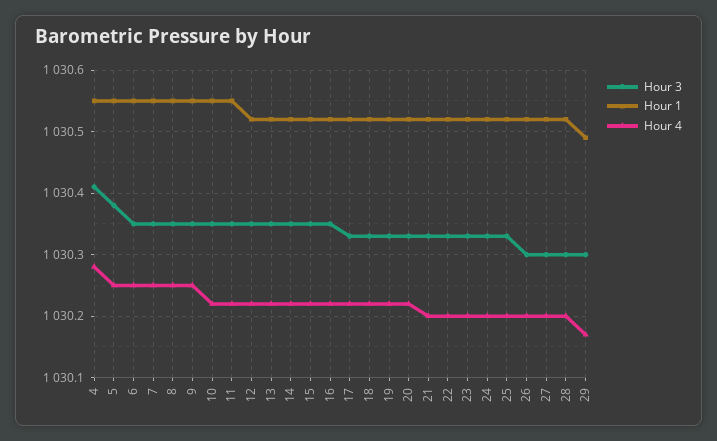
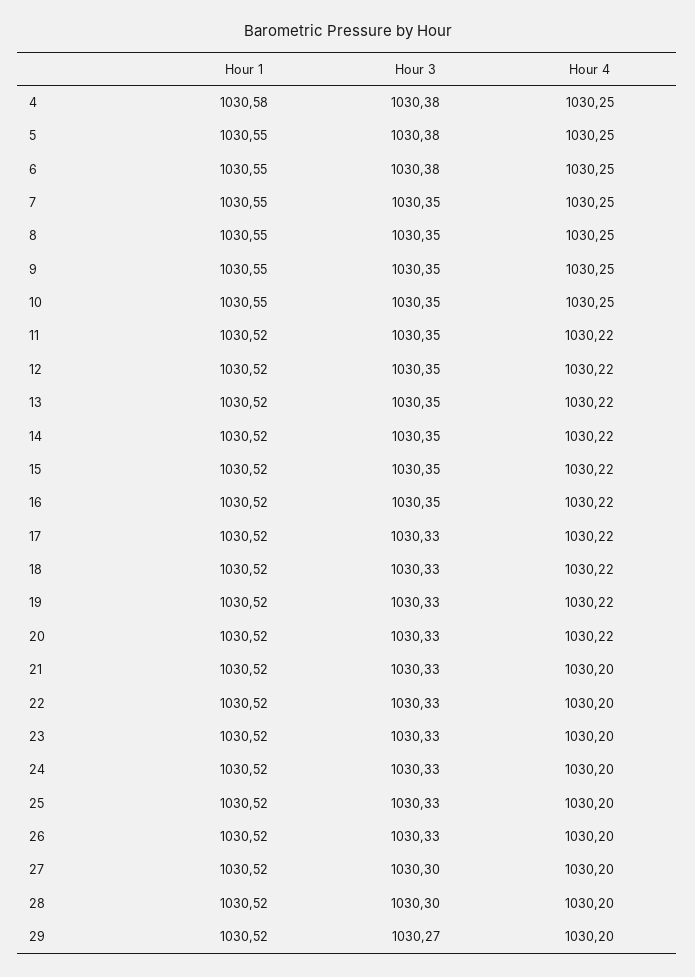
Hour 3, 4: 1030.41 -> 1030.38
Hour 1, 4: 1030.55 -> 1030.58
Hour 4, 4: 1030.28 -> 1030.25
Hour 3, 6: 1030.35 -> 1030.38
Hour 4, 10: 1030.22 -> 1030.25
Hour 1, 11: 1030.55 -> 1030.52
Hour 3, 26: 1030.3 -> 1030.33
Hour 3, 29: 1030.3 -> 1030.27
Hour 1, 29: 1030.49 -> 1030.52
Hour 4, 29: 1030.17 -> 1030.2

